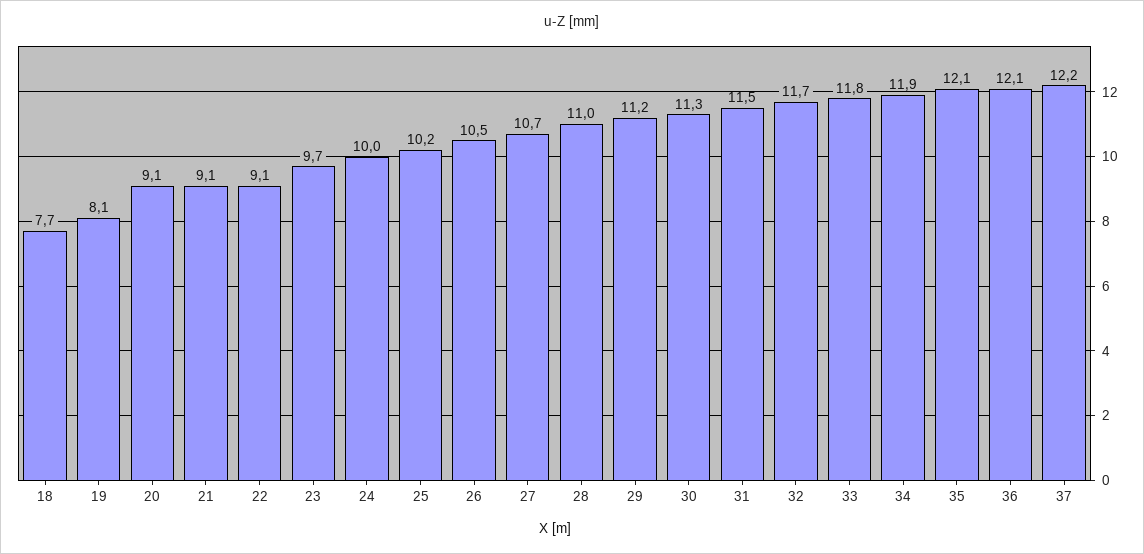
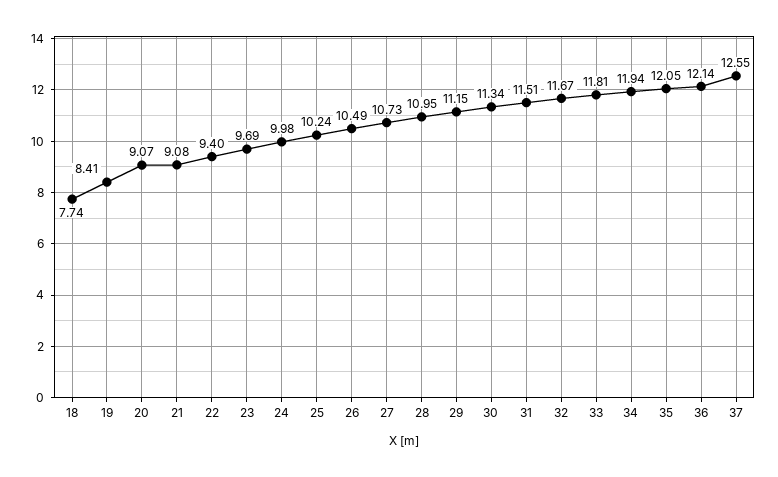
19: 8.1 -> 8.41
22: 9.1 -> 9.4
37: 12.2 -> 12.55

